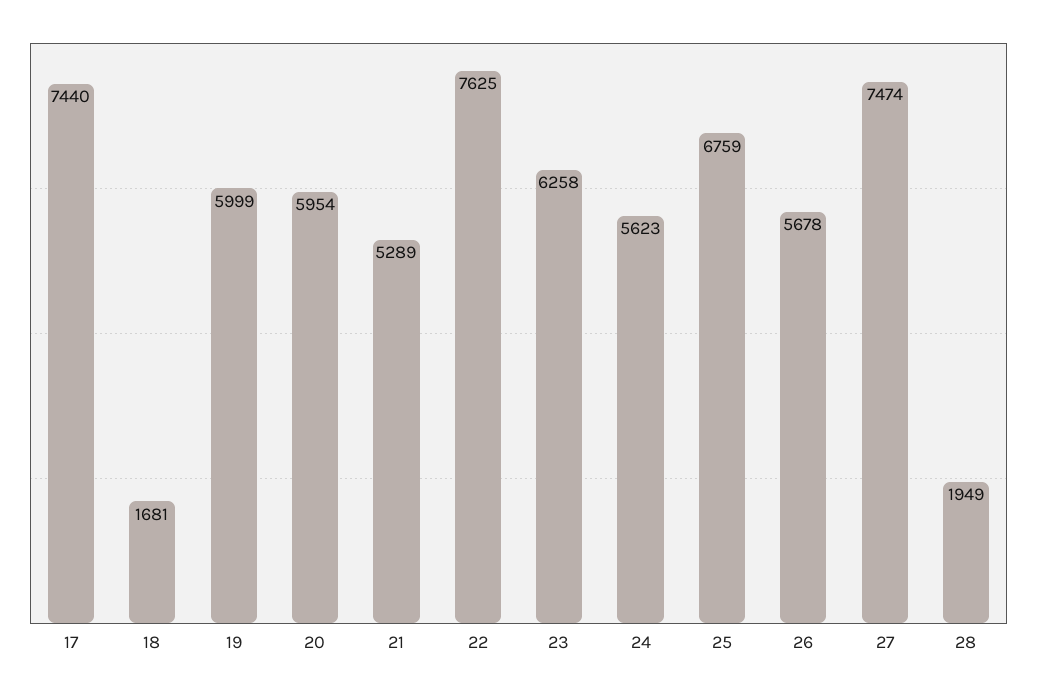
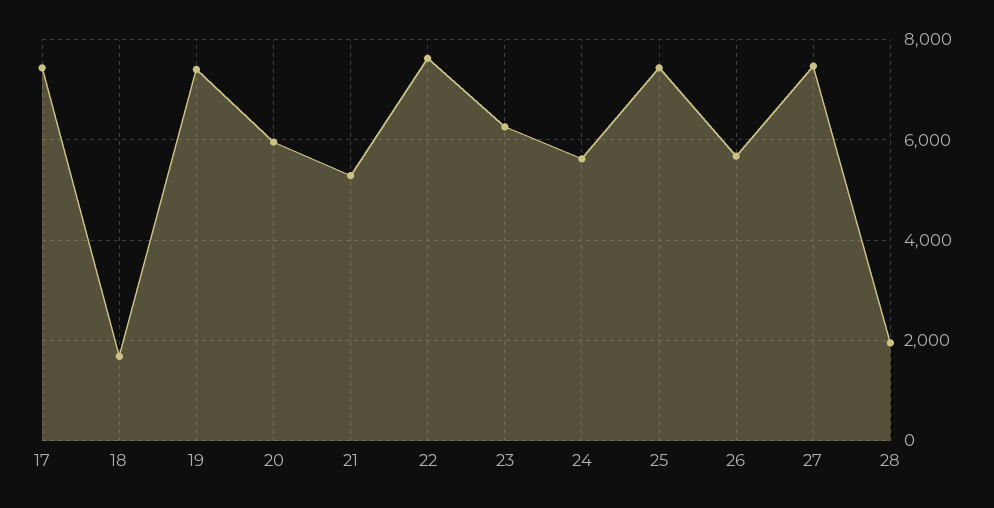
19: 5999 -> 7400
25: 6759 -> 7400

